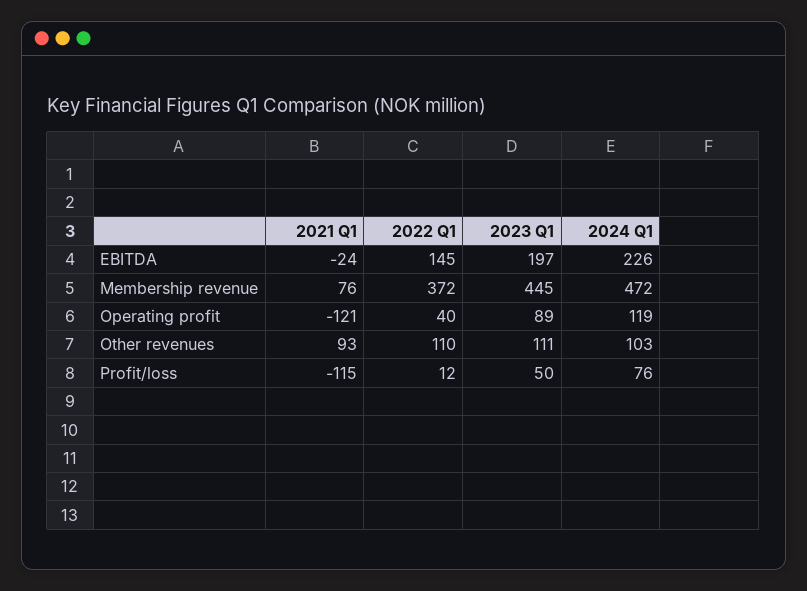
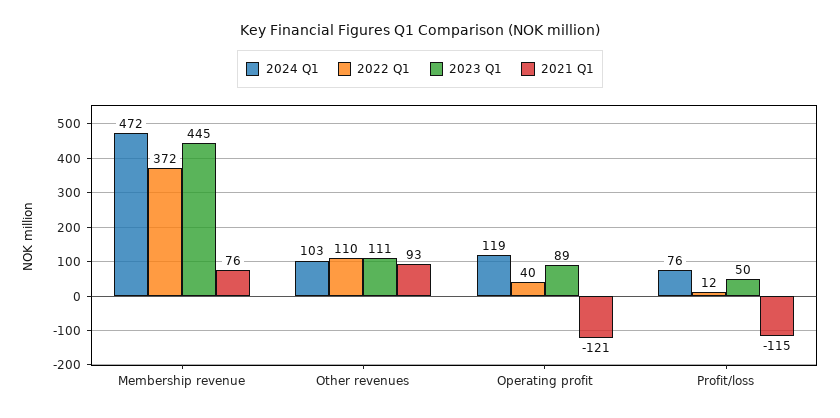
2021 Q1, EBITDA: -24 -> none
2022 Q1, EBITDA: 145 -> none
2023 Q1, EBITDA: 197 -> none
2024 Q1, EBITDA: 226 -> none

